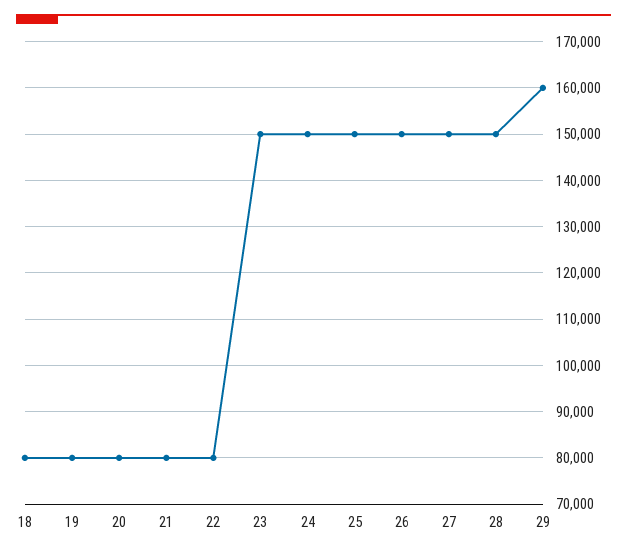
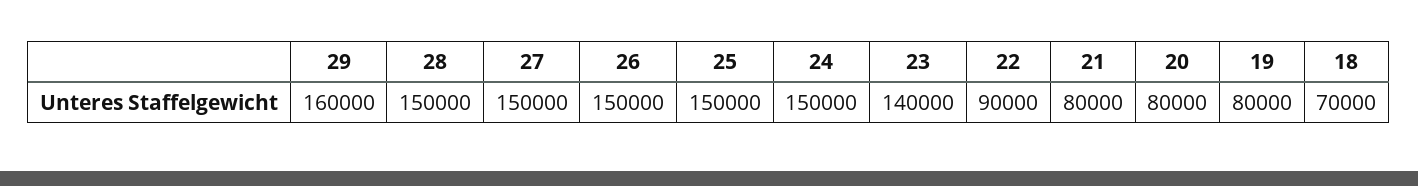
18: 80000 -> 70000
22: 80000 -> 90000
23: 150000 -> 140000

